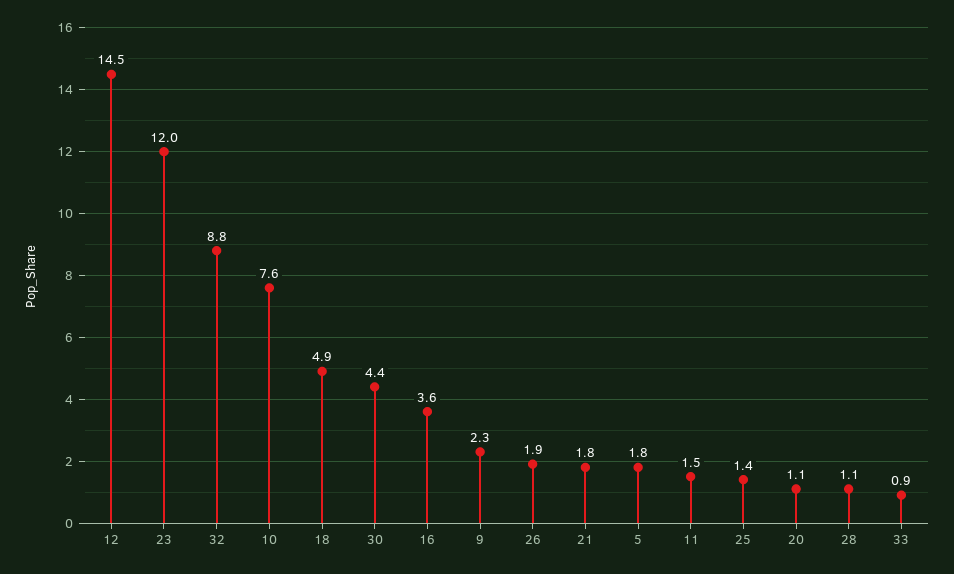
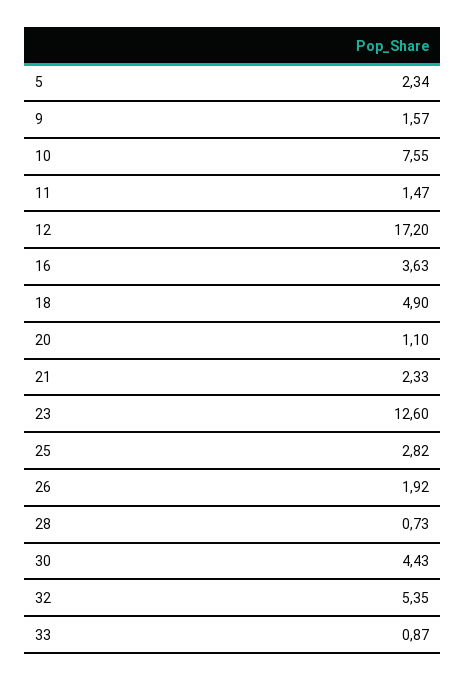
12: 14.5 -> 17.2
23: 12 -> 12.6
32: 8.8 -> 5.35
9: 2.3 -> 1.57
21: 1.8 -> 2.33
5: 1.8 -> 2.34
25: 1.4 -> 2.82
28: 1.1 -> 0.73

